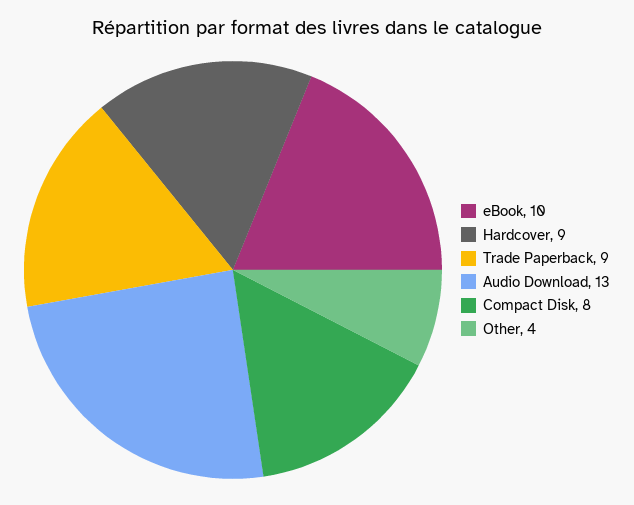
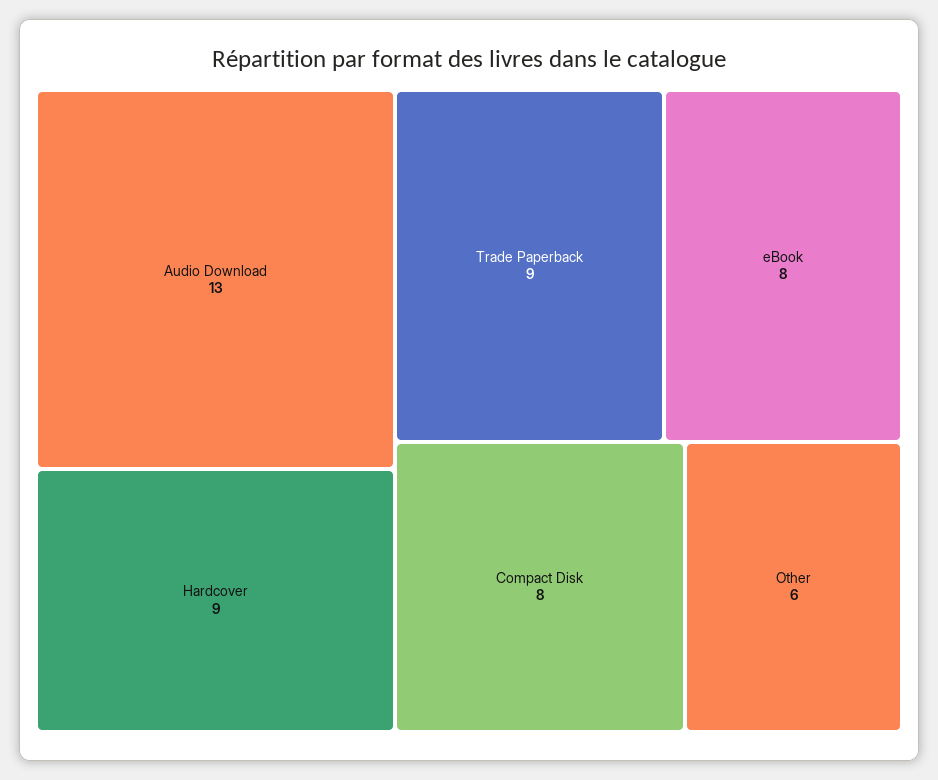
eBook: 10 -> 8
Other: 4 -> 6

